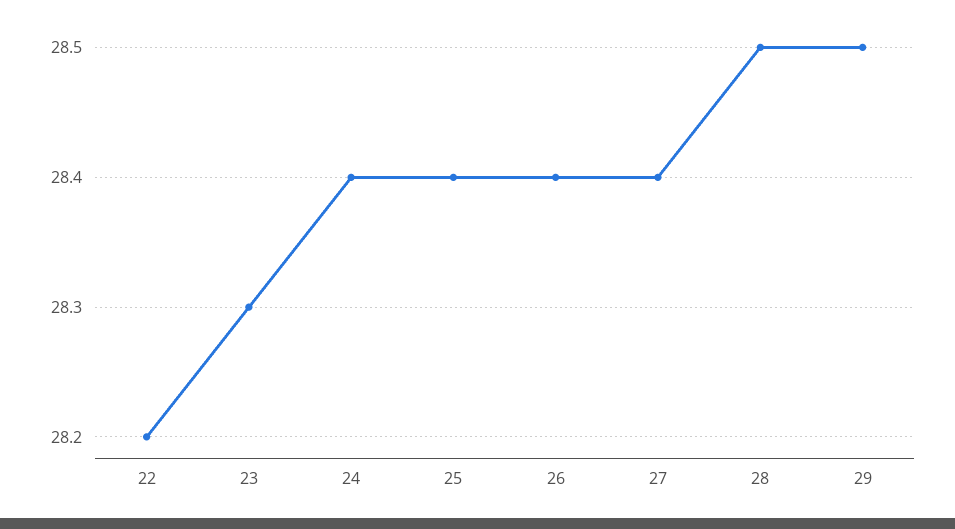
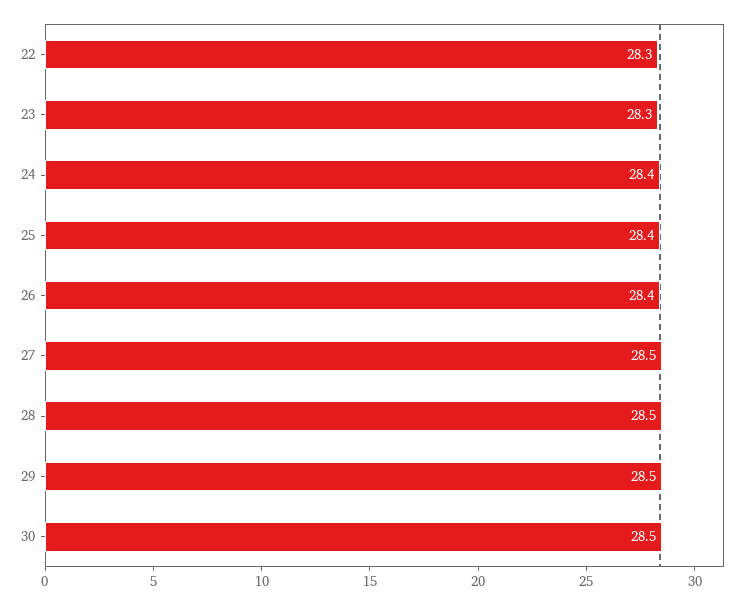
22: 28.2 -> 28.3
27: 28.4 -> 28.5
30: none -> 28.5

